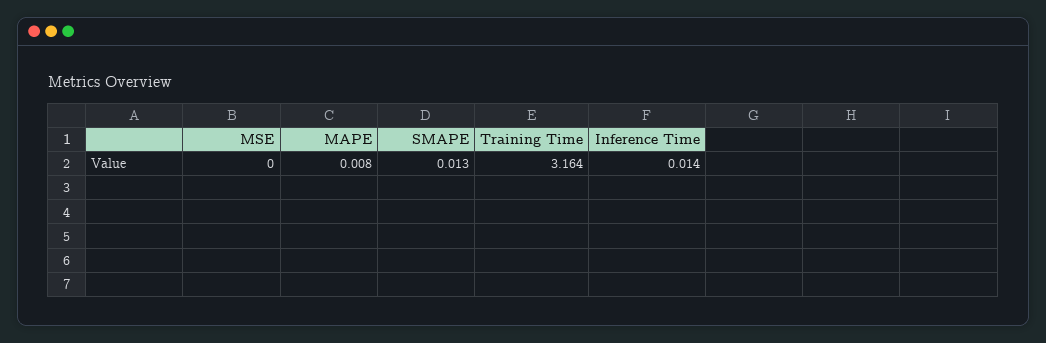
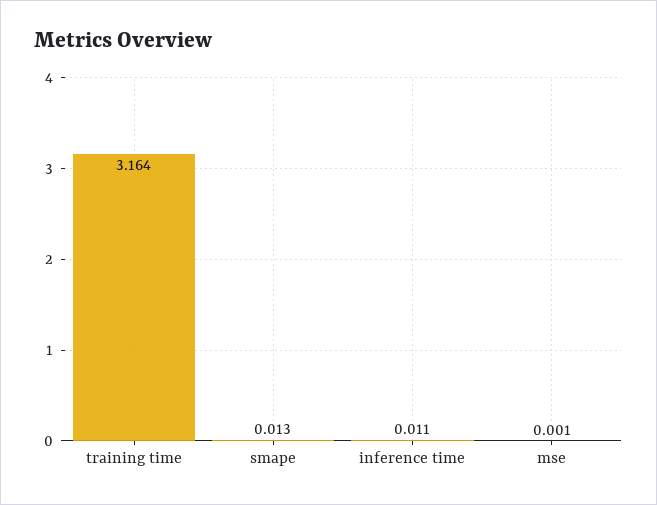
MSE: 0 -> 0.001
MAPE: 0.008 -> none
Inference Time: 0.014 -> 0.011

